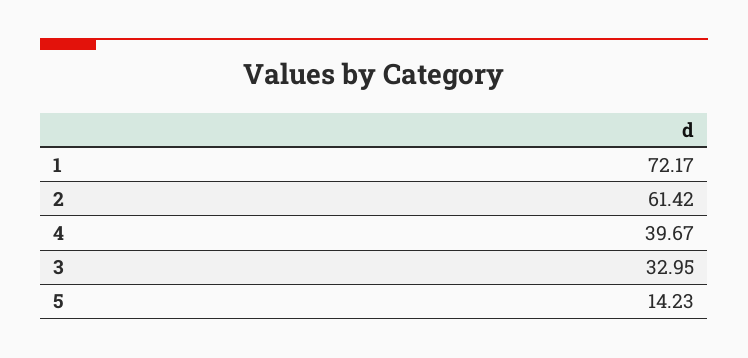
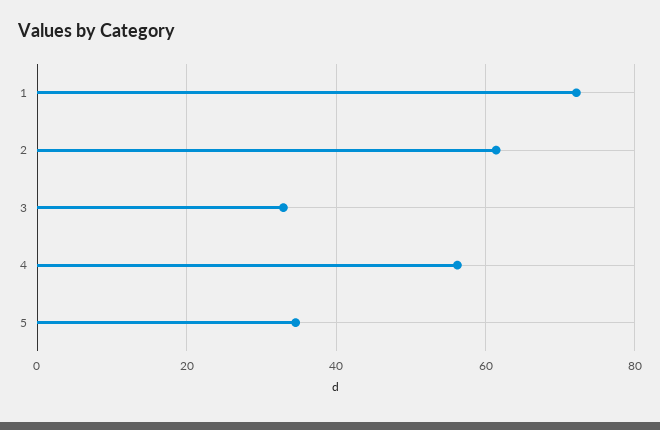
4: 39.67 -> 56
5: 14.23 -> 34

